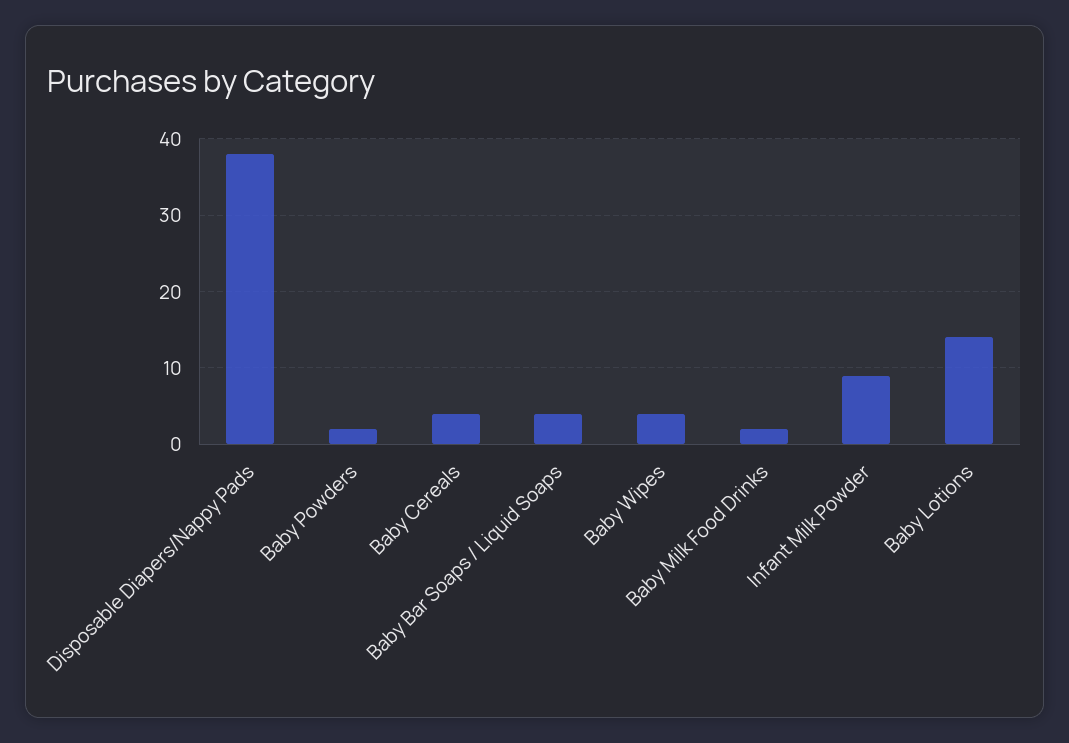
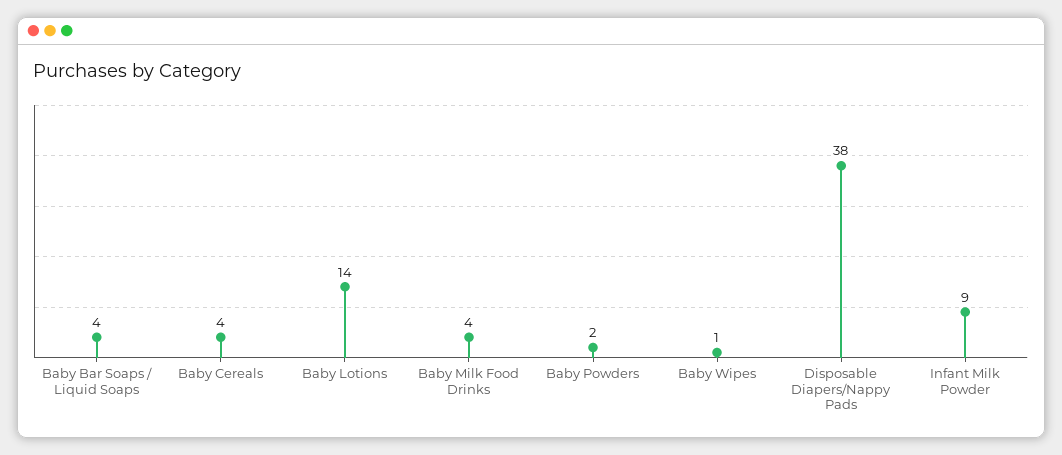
Baby Wipes: 4 -> 1
Baby Milk Food Drinks: 2 -> 4

